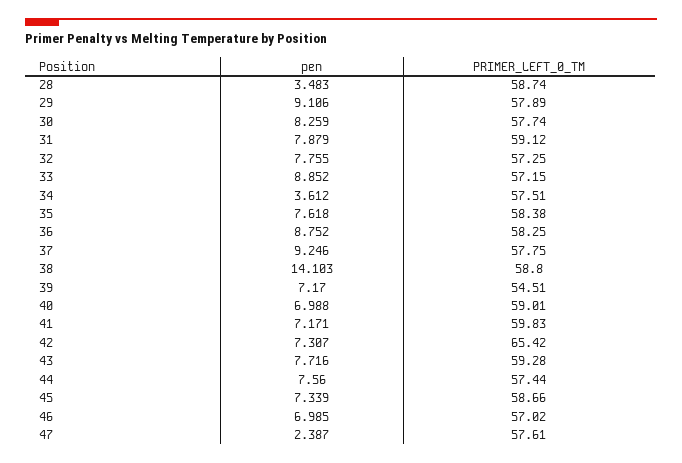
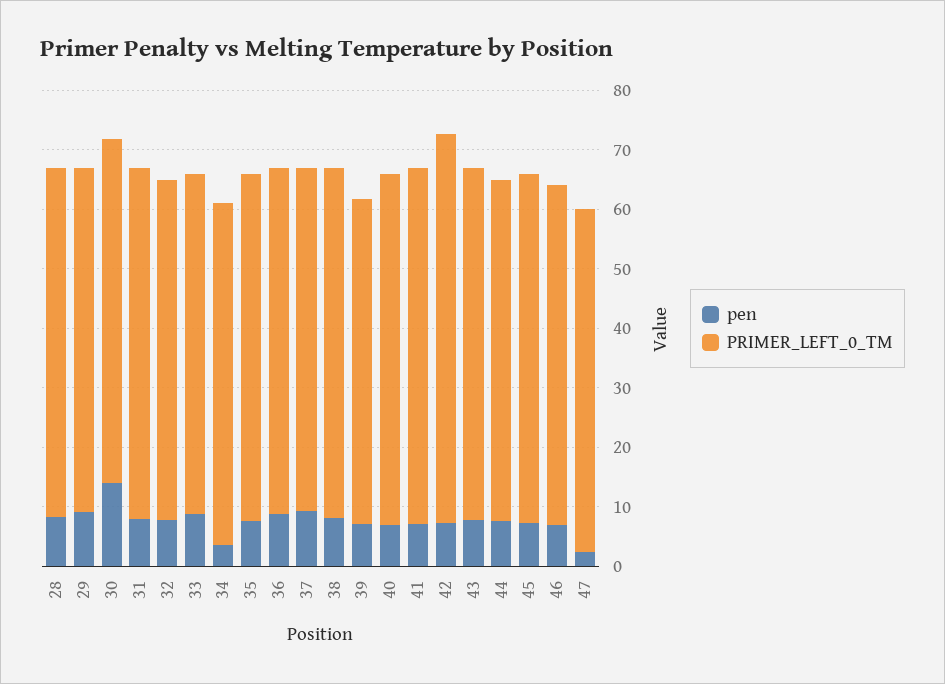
pen, 28: 3.483 -> 8
pen, 30: 8.259 -> 14
pen, 38: 14.103 -> 8

